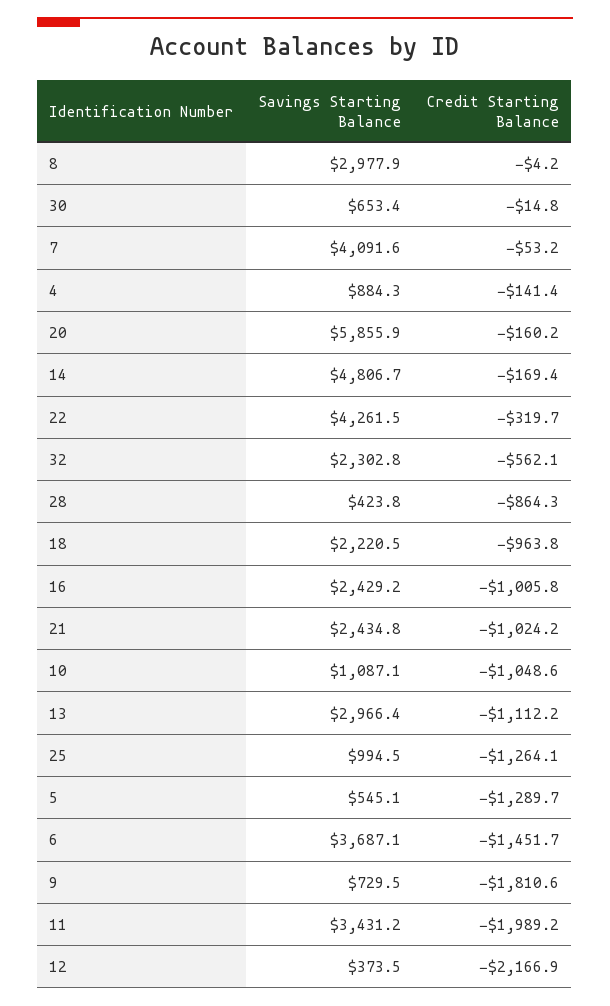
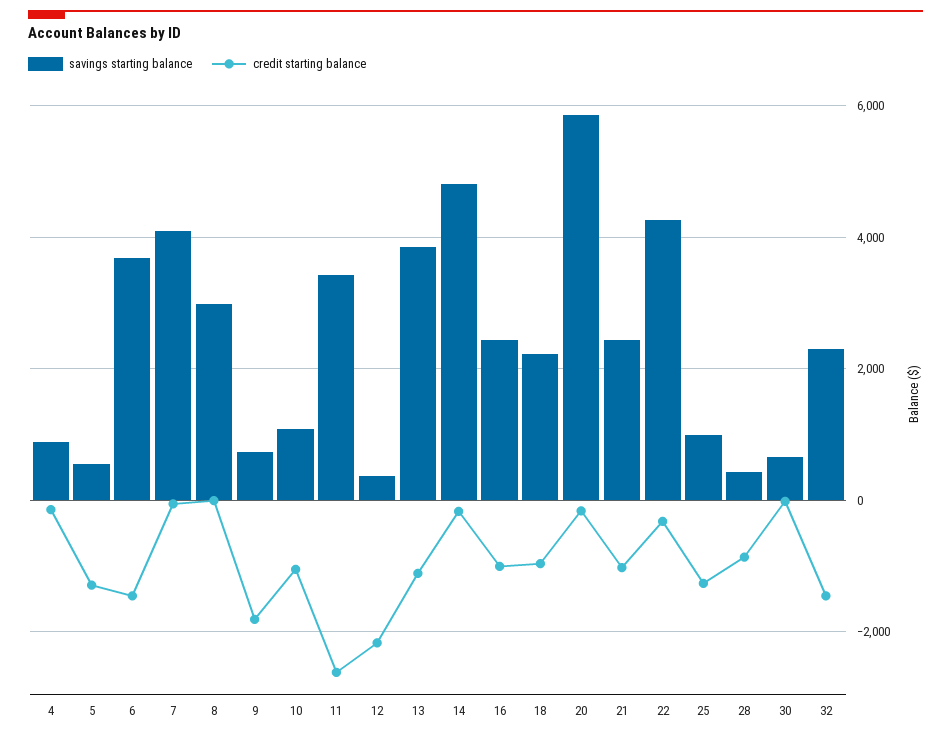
Credit Starting Balance, 32: -562.1 -> -1400
Savings Starting Balance, 13: 2966.4 -> 3800
Credit Starting Balance, 11: -1989.2 -> -2600

